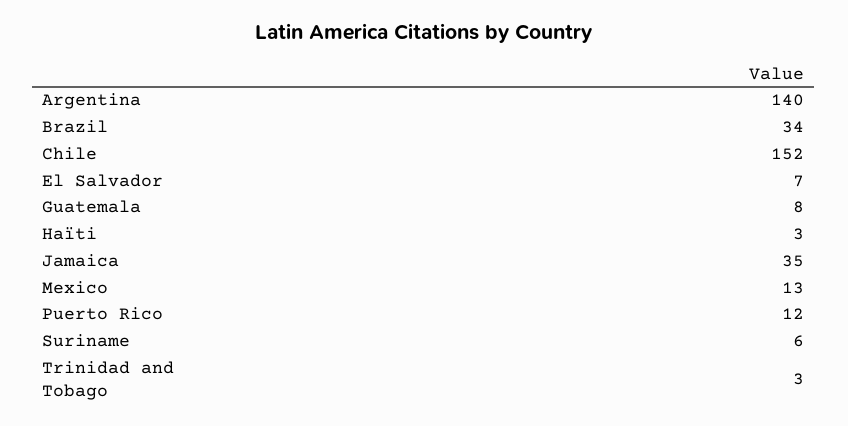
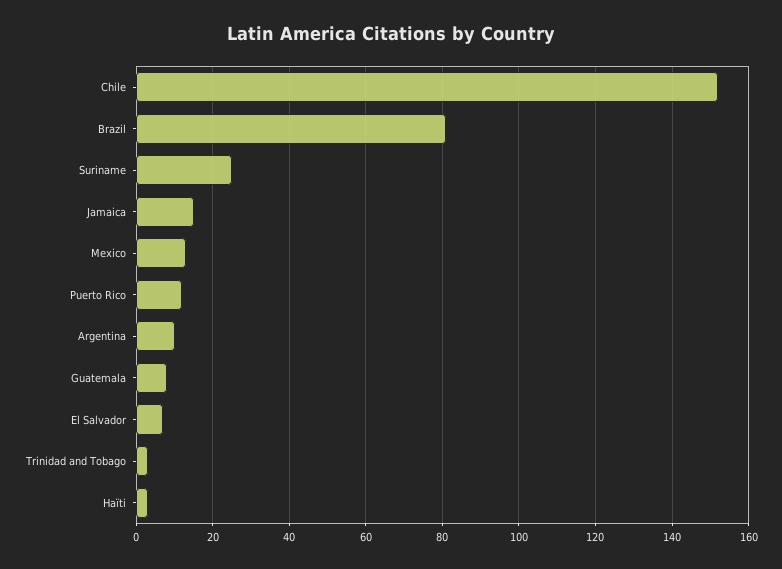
Argentina: 140 -> 10
Brazil: 34 -> 80
Jamaica: 35 -> 15
Suriname: 6 -> 25

